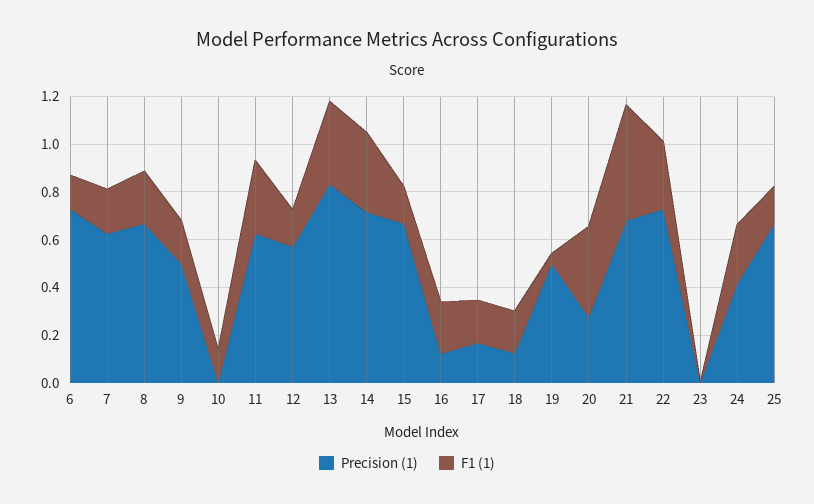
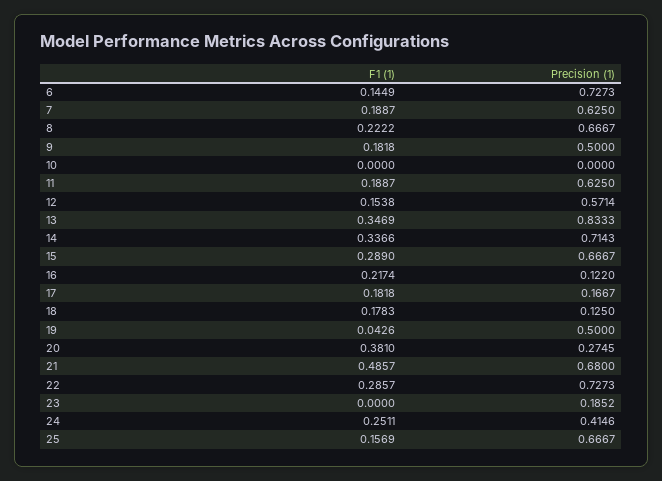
F1 (1), 10: 0.15 -> 0
F1 (1), 11: 0.3 -> 0.1887
F1 (1), 15: 0.15 -> 0.289
Precision (1), 23: 0 -> 0.1852

